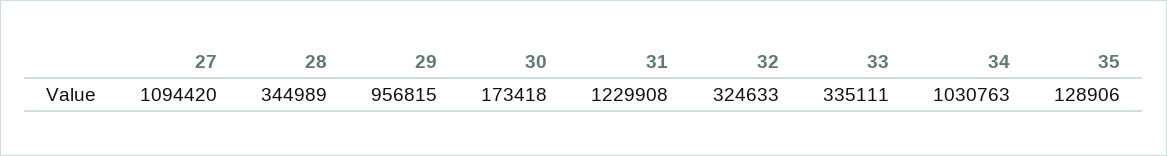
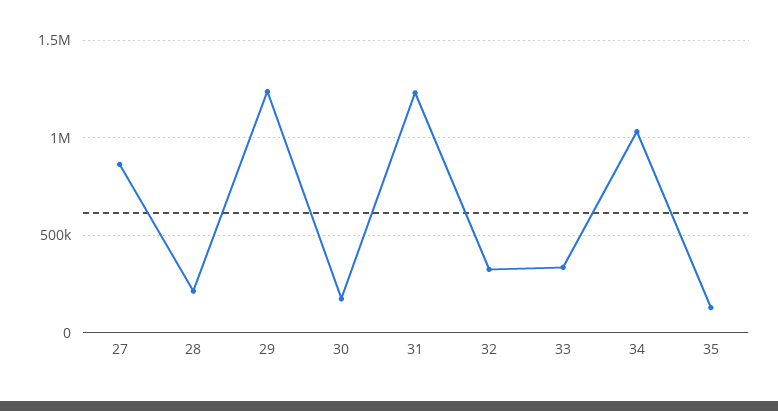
27: 1094420 -> 850000
28: 344989 -> 200000
29: 956815 -> 1250000

